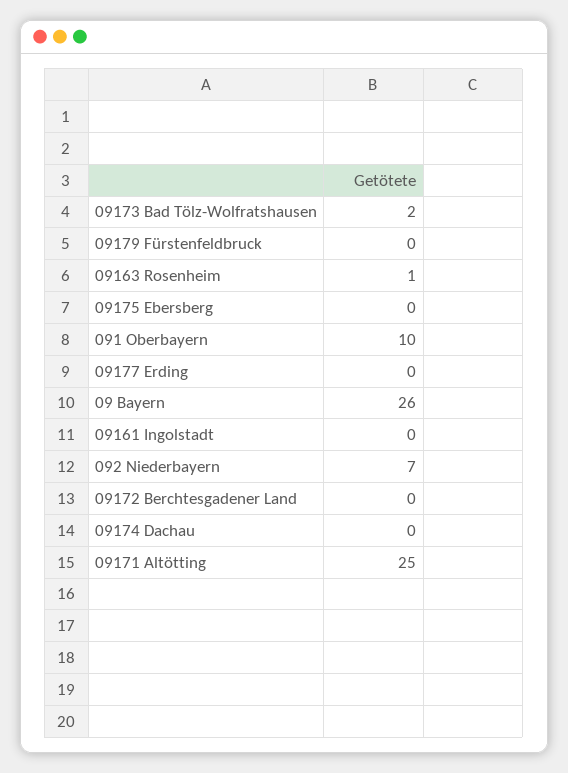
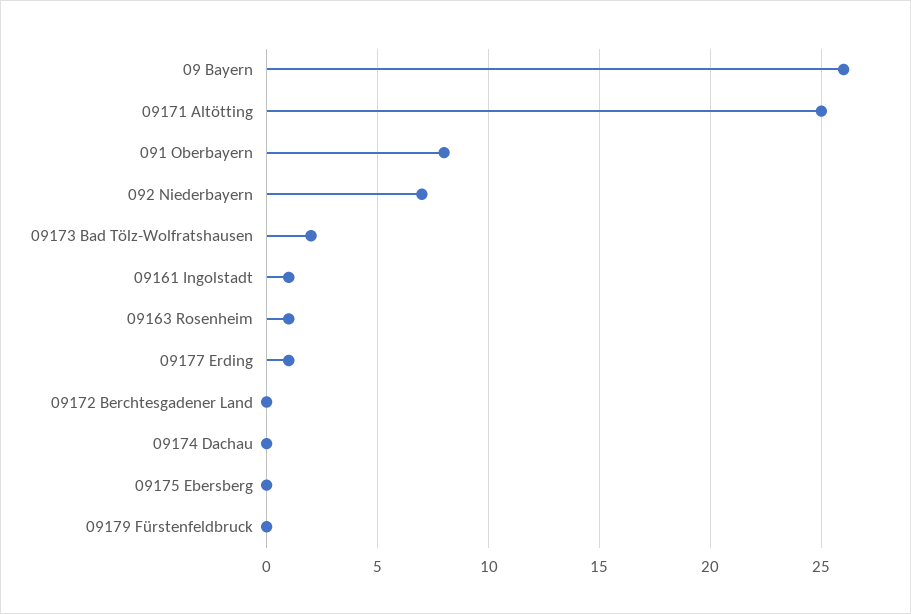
091 Oberbayern: 10 -> 8
09177 Erding: 0 -> 1
09161 Ingolstadt: 0 -> 1

